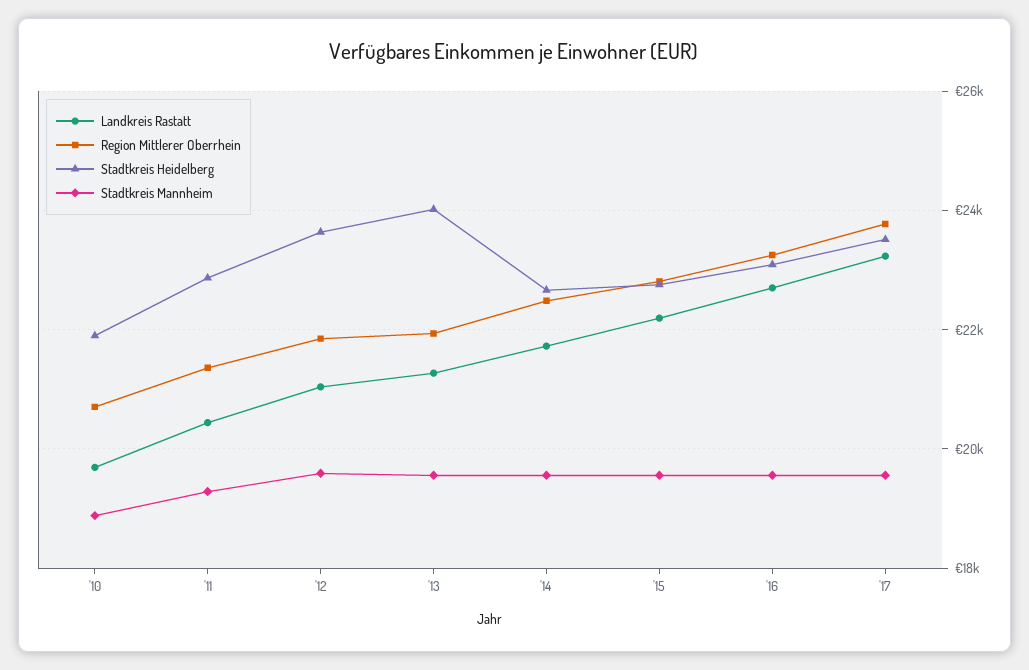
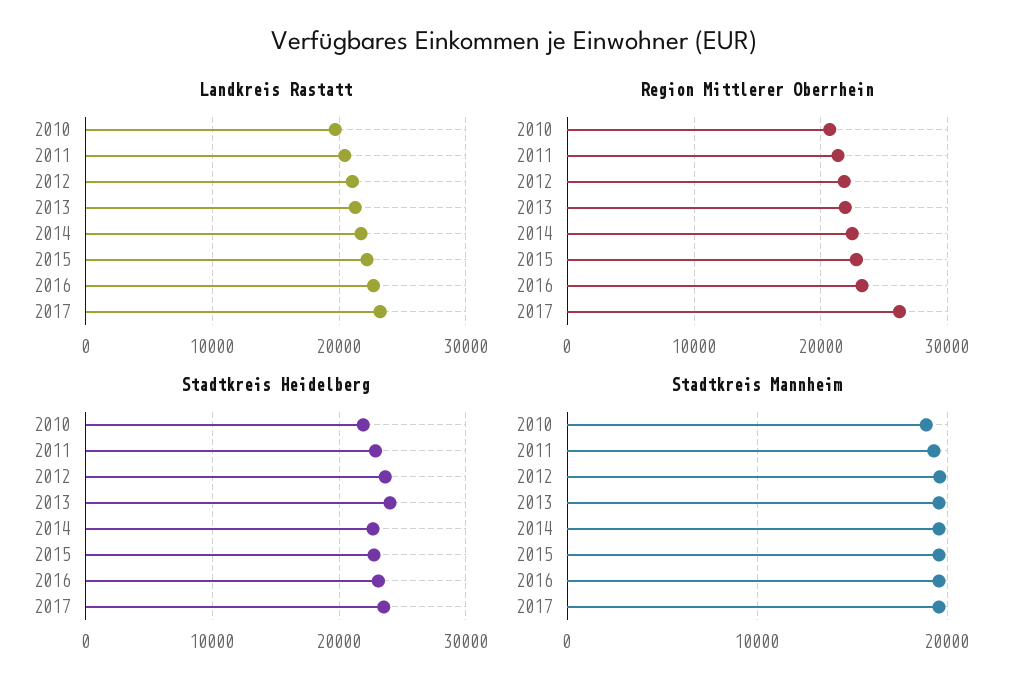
Region Mittlerer Oberrhein, '17: 23800 -> 26000

